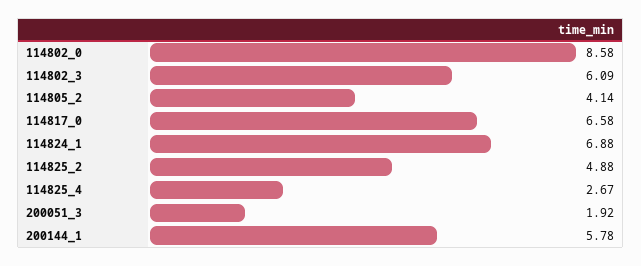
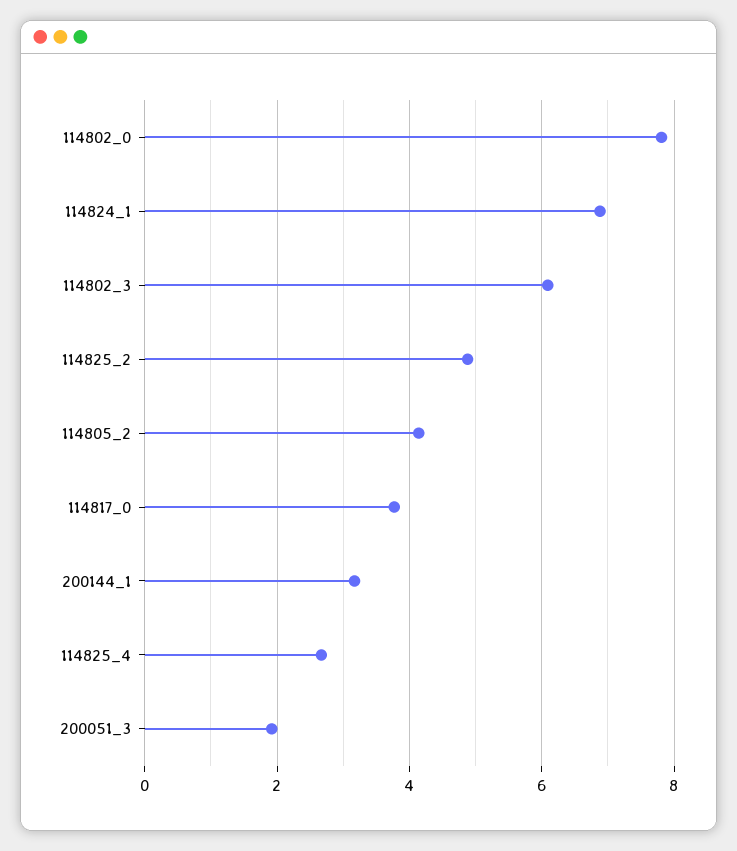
114802_0: 8.58 -> 7.8
114817_0: 6.58 -> 3.8
200144_1: 5.78 -> 3.2

